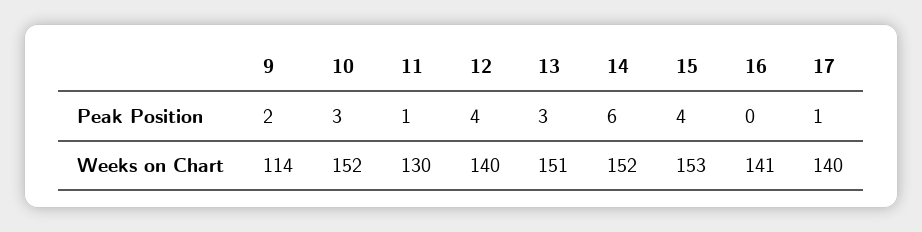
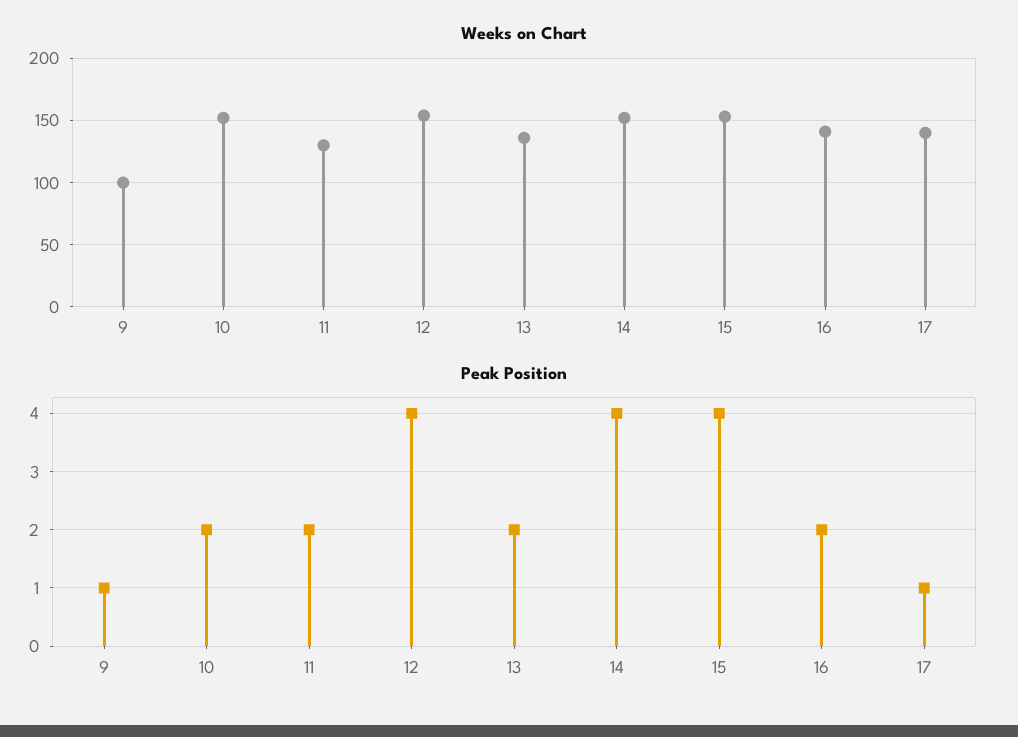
Peak Position, 9: 2 -> 1
Peak Position, 10: 3 -> 2
Peak Position, 11: 1 -> 2
Peak Position, 13: 3 -> 2
Peak Position, 14: 6 -> 4
Peak Position, 16: 0 -> 2
Weeks on Chart, 9: 114 -> 100
Weeks on Chart, 12: 140 -> 155
Weeks on Chart, 13: 151 -> 135

